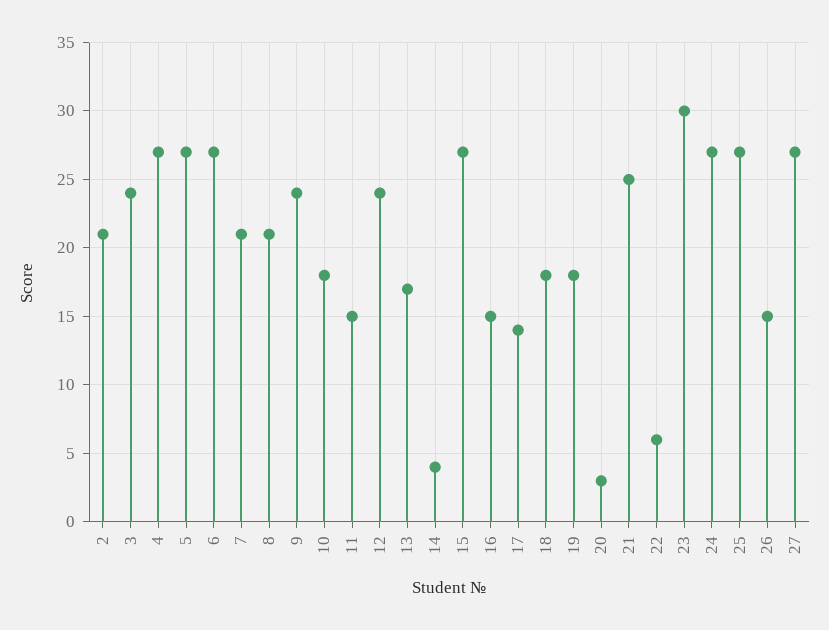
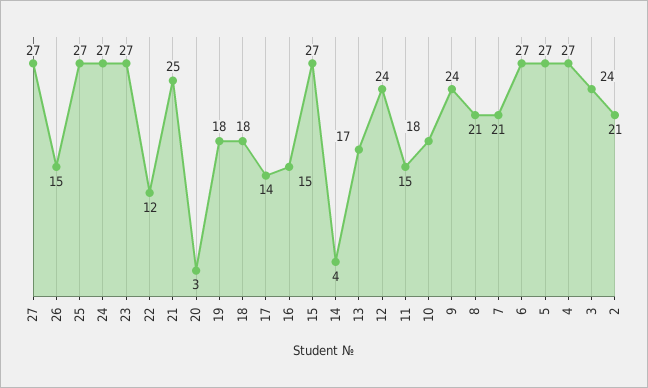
22: 6 -> 12
23: 30 -> 27

